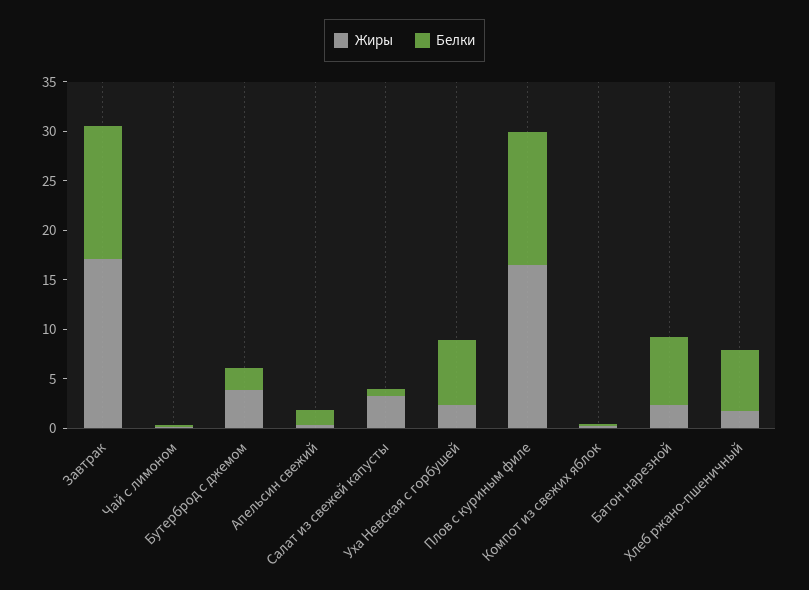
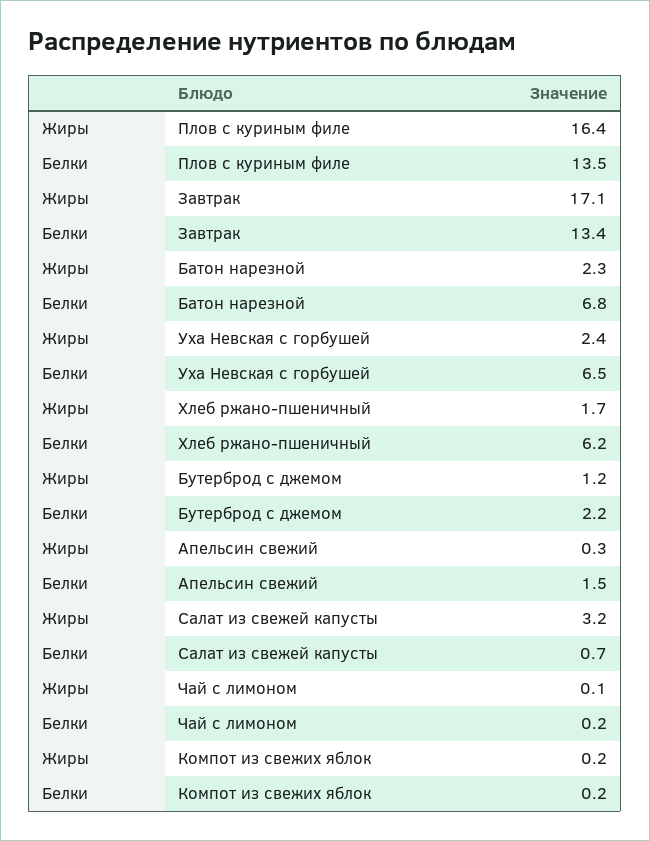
Жиры, Бутерброд с джемом: 4 -> 1.2

